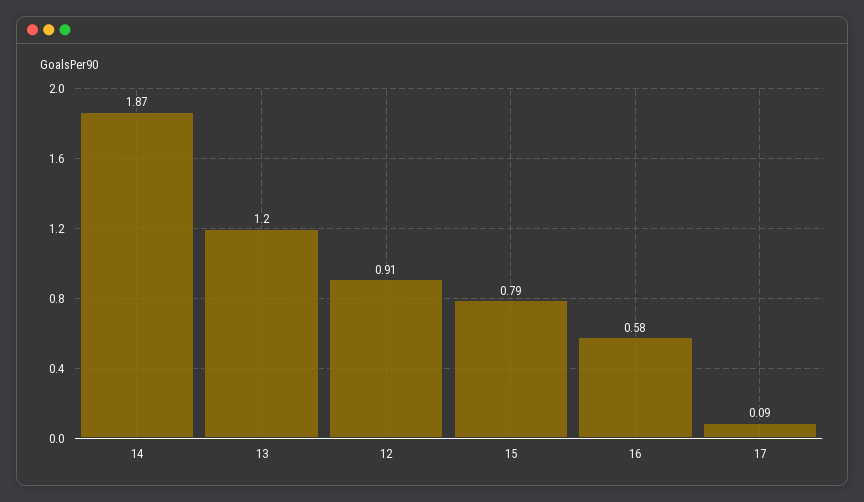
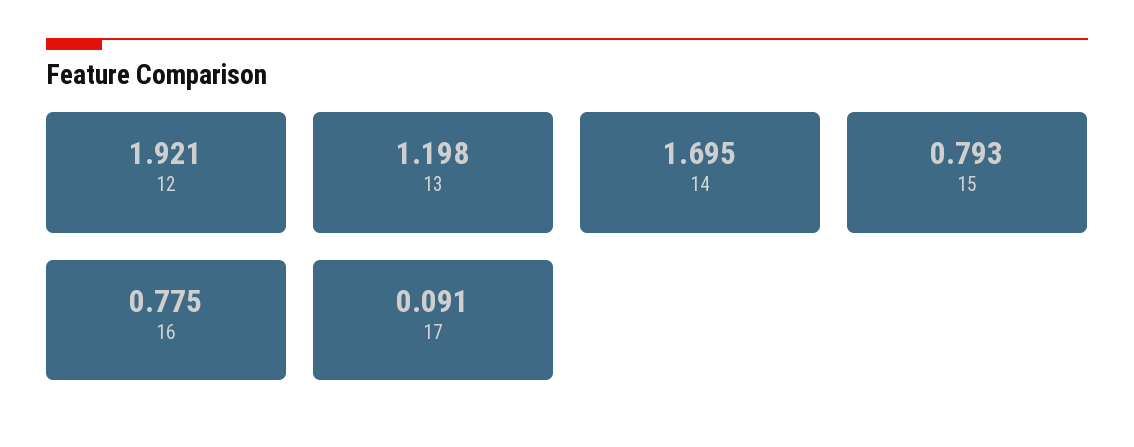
14: 1.87 -> 1.695
12: 0.91 -> 1.921
16: 0.58 -> 0.775

